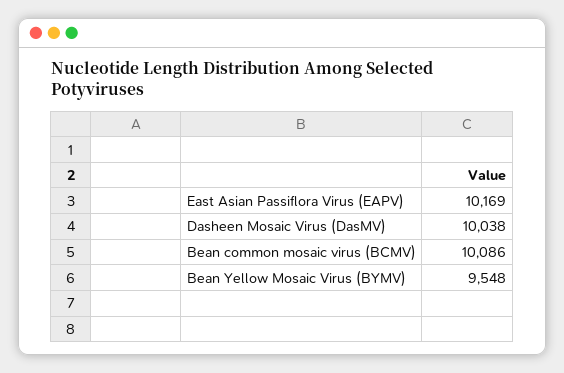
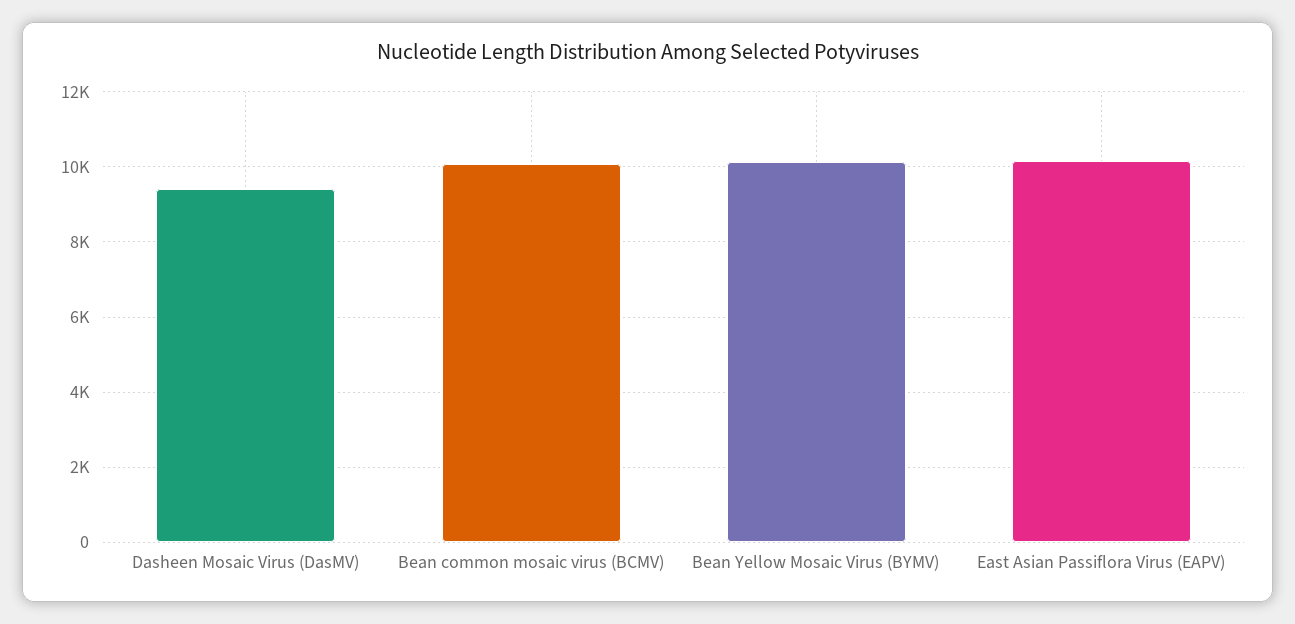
Dasheen Mosaic Virus (DasMV): 10038 -> 9400
Bean Yellow Mosaic Virus (BYMV): 9548 -> 10200

